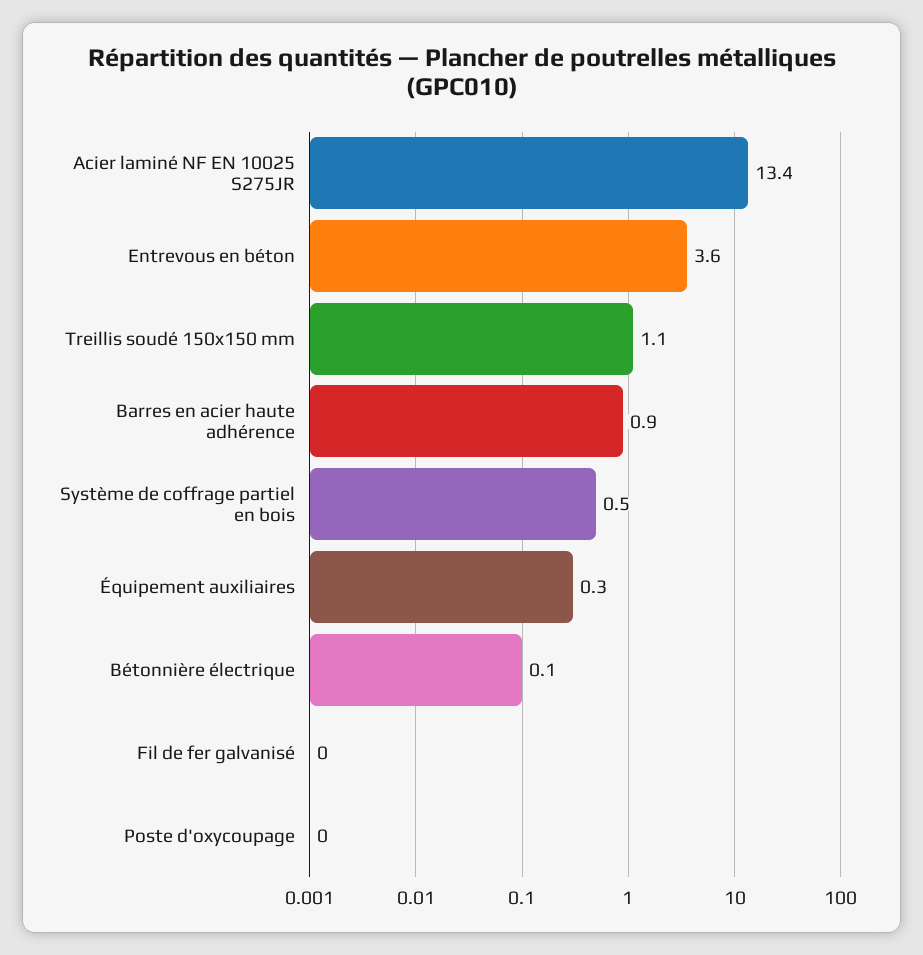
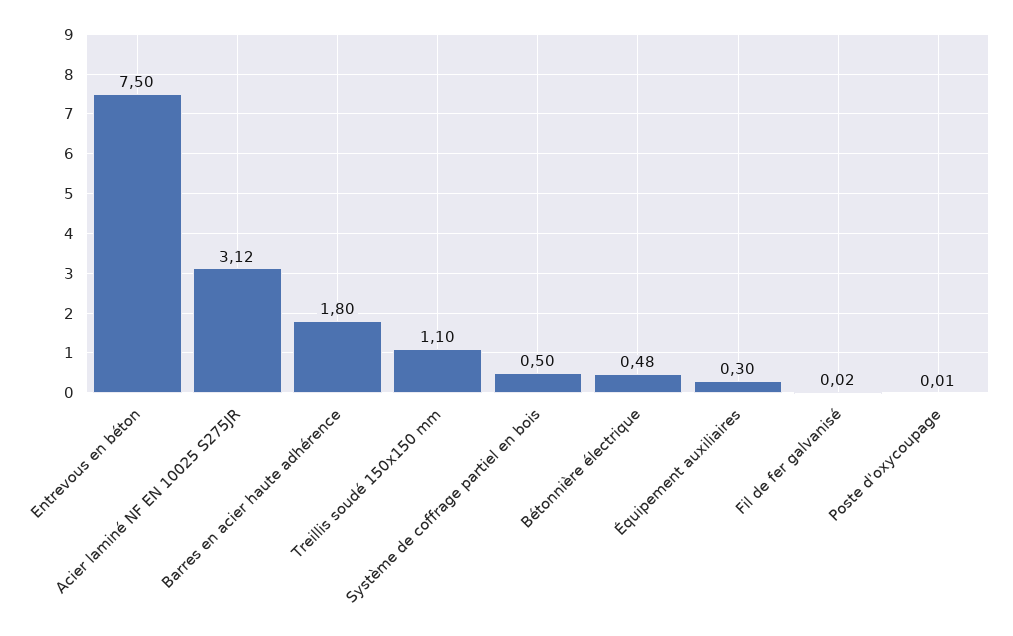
Acier laminé NF EN 10025 S275JR: 13.4 -> 3.12
Entrevous en béton: 3.6 -> 7.5
Barres en acier haute adhérence: 0.9 -> 1.8
Bétonnière électrique: 0.1 -> 0.48

